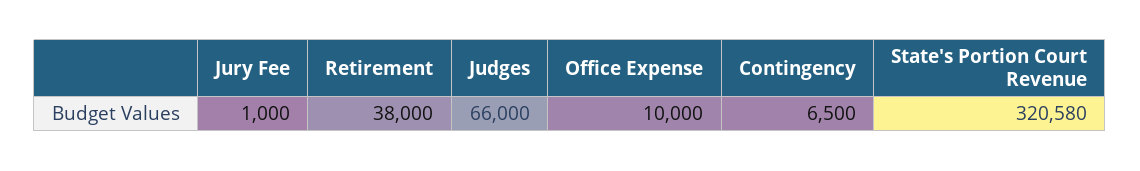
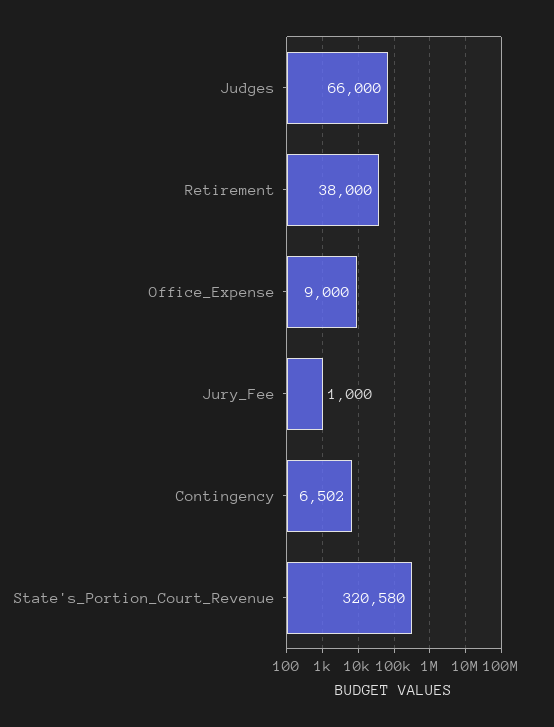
Office Expense: 10000 -> 9000
Contingency: 6500 -> 6502

